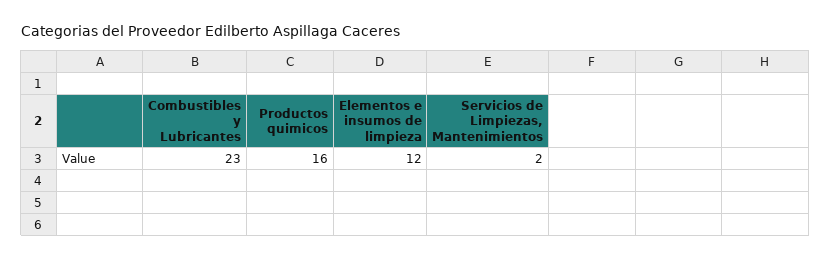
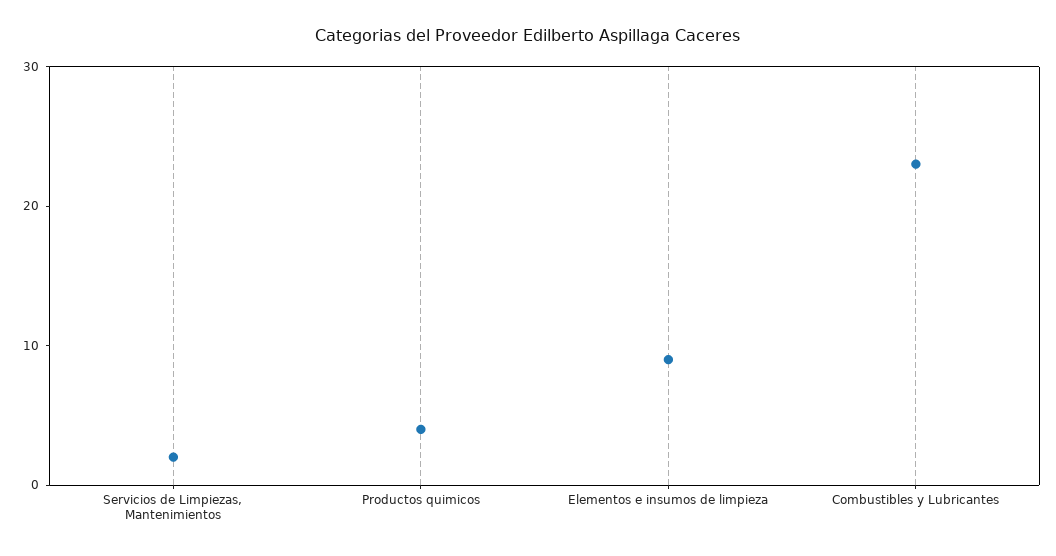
Productos quimicos: 16 -> 4
Elementos e insumos de limpieza: 12 -> 9

